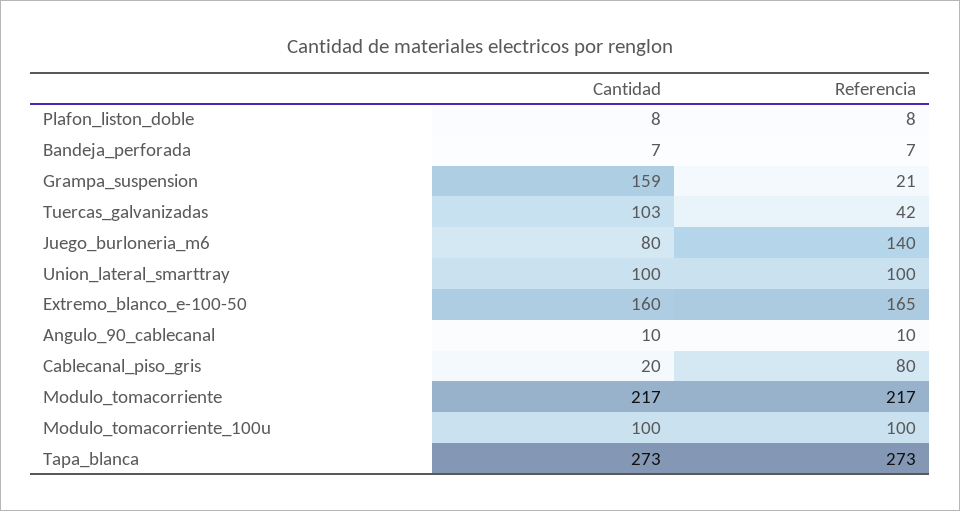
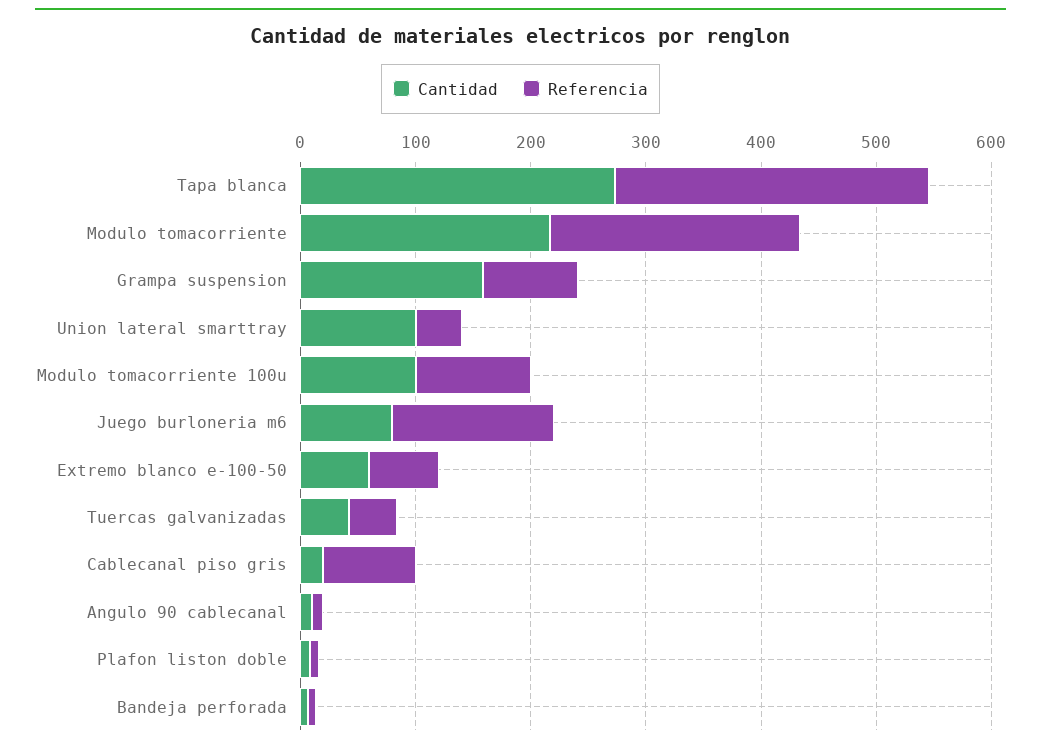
Referencia, Grampa_suspension: 21 -> 80
Cantidad, Tuercas_galvanizadas: 103 -> 40
Referencia, Union_lateral_smarttray: 100 -> 40
Cantidad, Extremo_blanco_e-100-50: 160 -> 60
Referencia, Extremo_blanco_e-100-50: 165 -> 60

